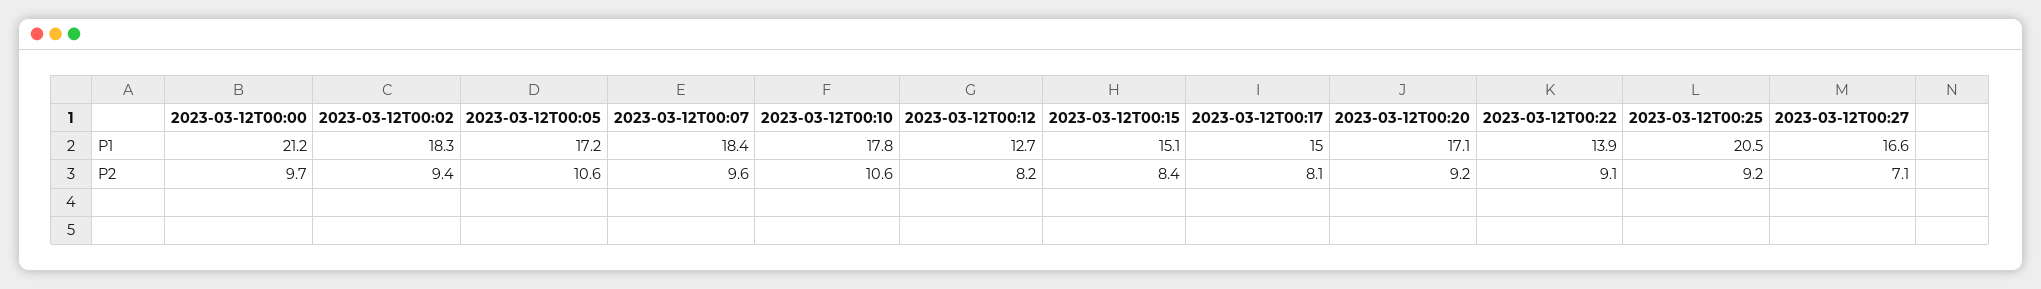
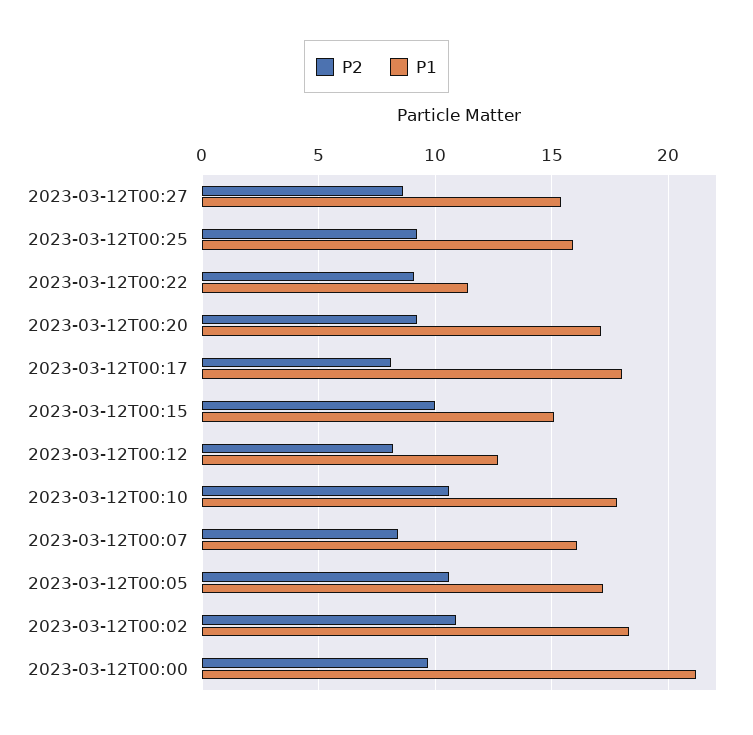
P1, 2023-03-12T00:07: 18.4 -> 16
P1, 2023-03-12T00:17: 15 -> 18
P1, 2023-03-12T00:22: 13.9 -> 11.5
P1, 2023-03-12T00:25: 20.5 -> 16
P1, 2023-03-12T00:27: 16.6 -> 15.5
P2, 2023-03-12T00:02: 9.4 -> 11
P2, 2023-03-12T00:07: 9.6 -> 8.5
P2, 2023-03-12T00:15: 8.4 -> 10
P2, 2023-03-12T00:27: 7.1 -> 8.5

